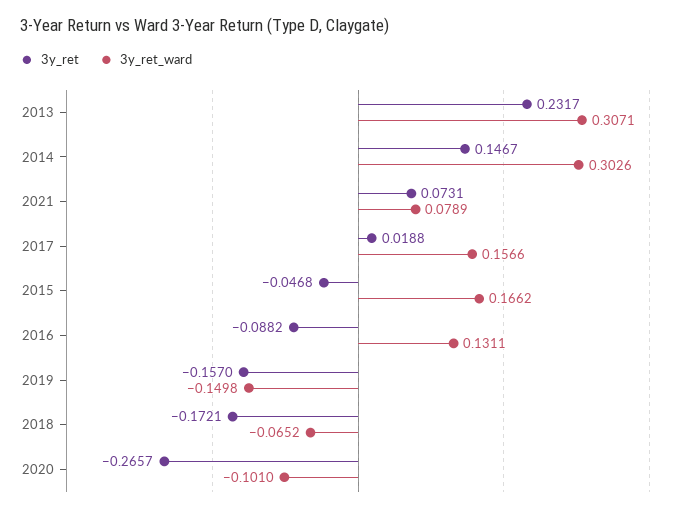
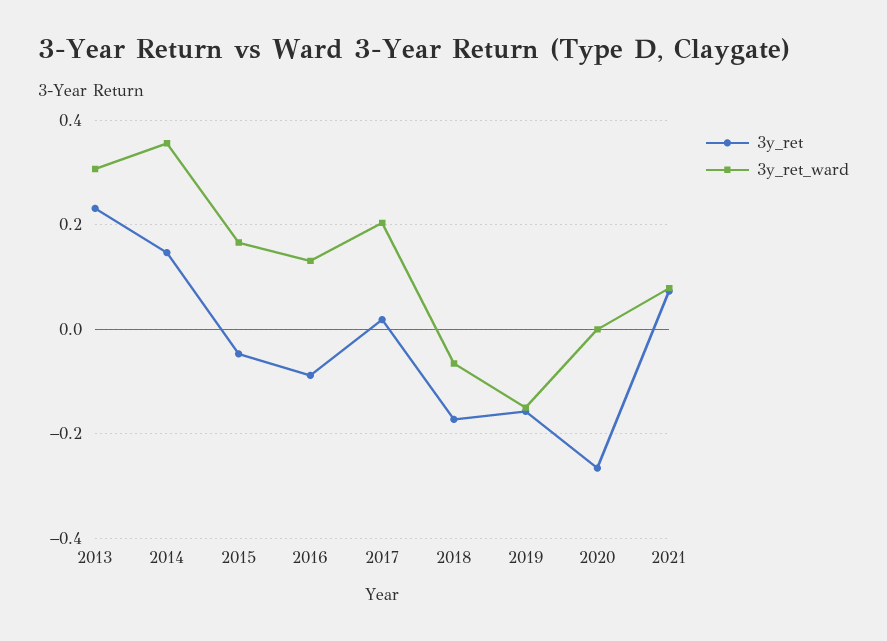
3y_ret_ward, 2014: 0.3026 -> 0.36
3y_ret_ward, 2017: 0.1566 -> 0.2
3y_ret_ward, 2020: -0.101 -> 0

